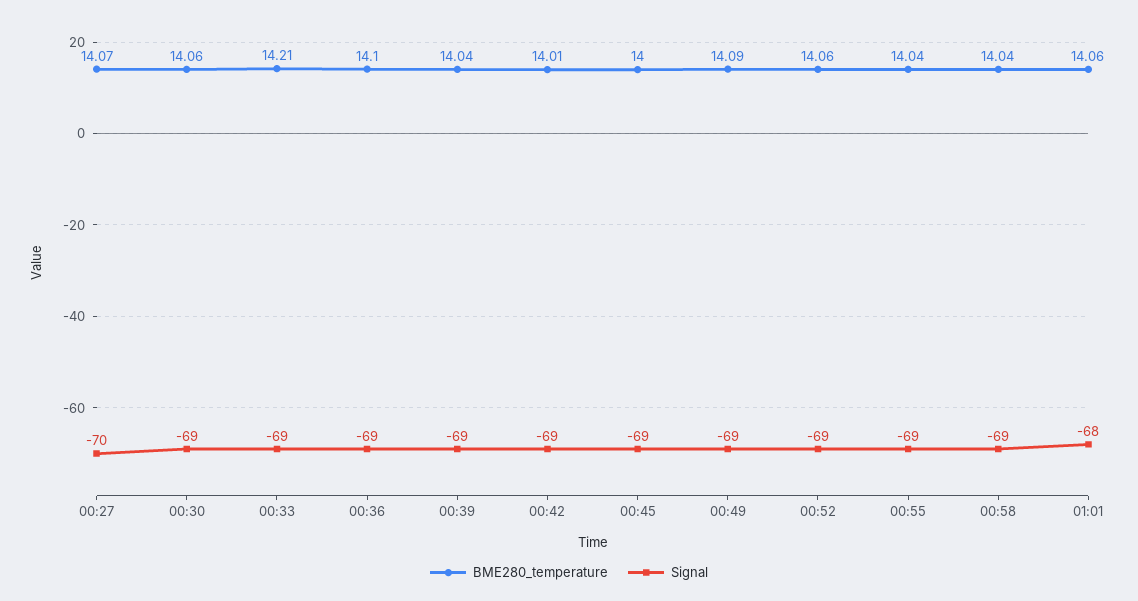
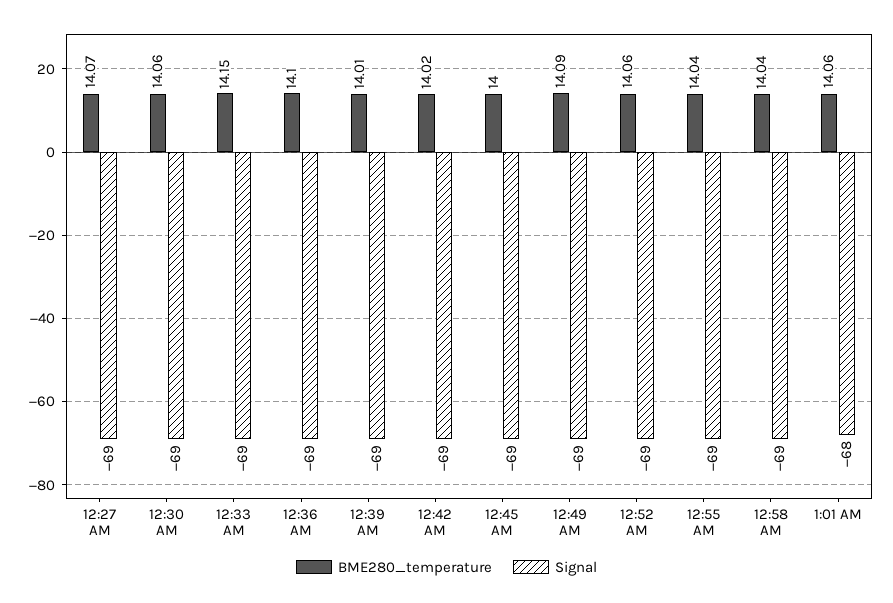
Signal, 00:27: -70 -> -69
BME280_temperature, 00:33: 14.21 -> 14.15
BME280_temperature, 00:39: 14.04 -> 14.01
BME280_temperature, 00:42: 14.01 -> 14.02

